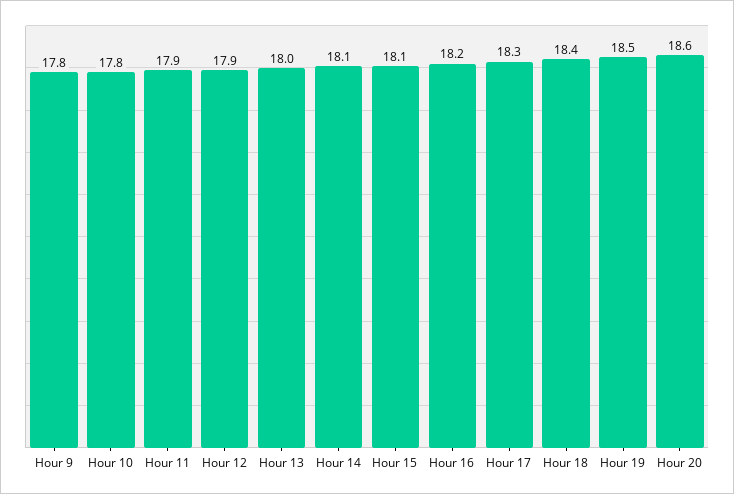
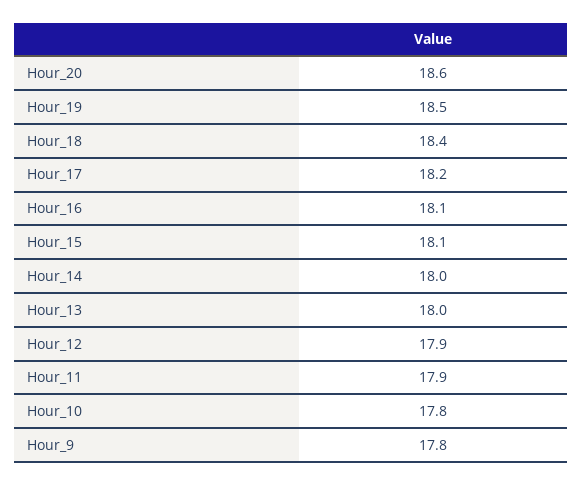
Hour 14: 18.1 -> 18
Hour 16: 18.2 -> 18.1
Hour 17: 18.3 -> 18.2

